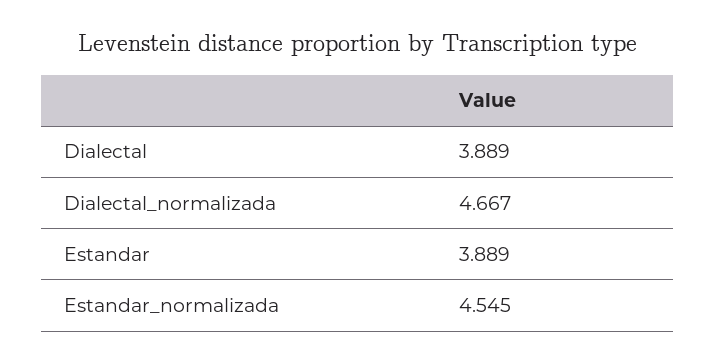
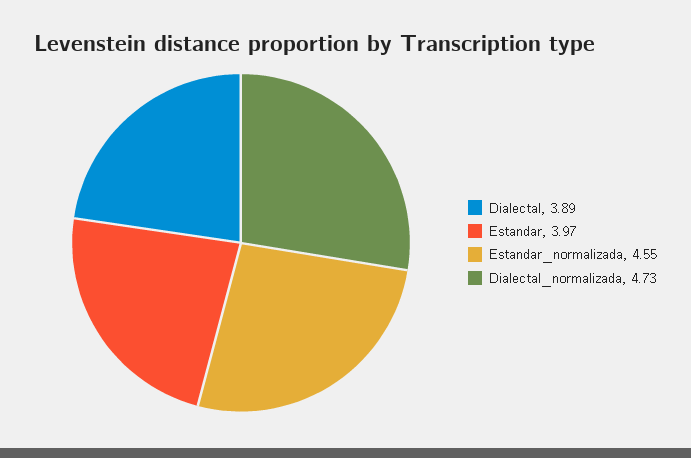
Dialectal_normalizada: 4.667 -> 4.73
Estandar: 3.889 -> 3.97

